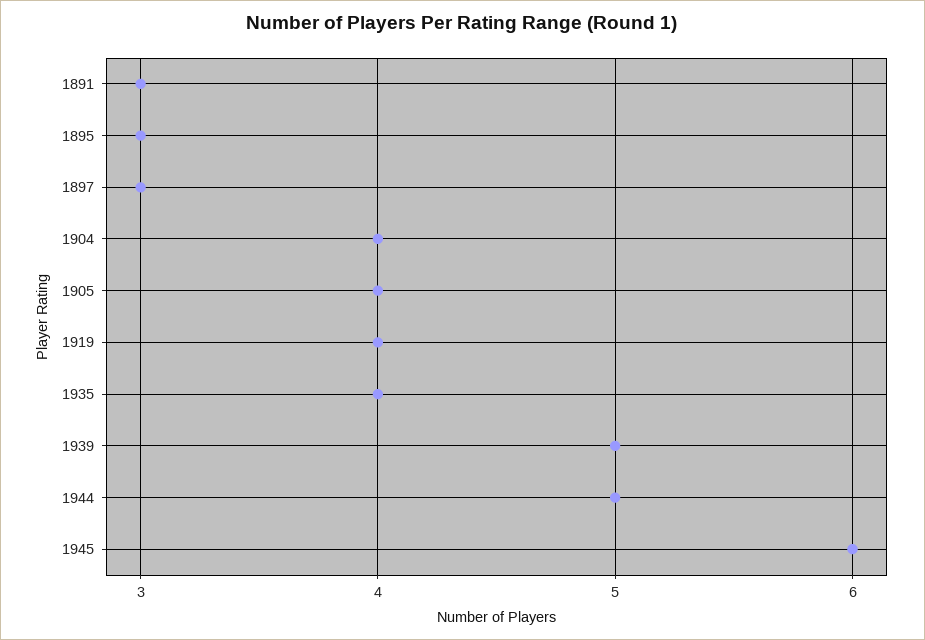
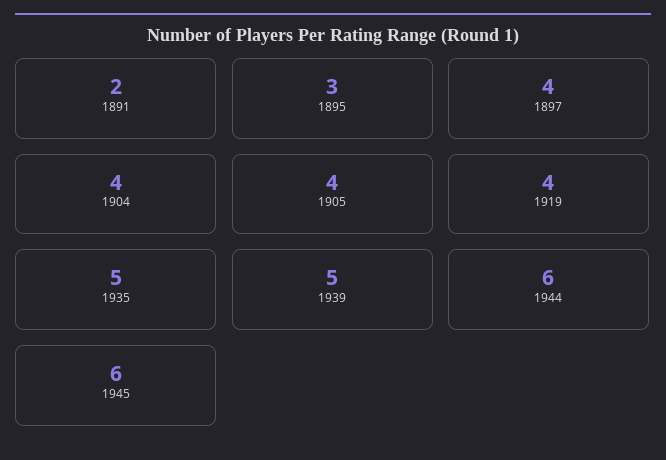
1891: 3 -> 2
1897: 3 -> 4
1935: 4 -> 5
1944: 5 -> 6

